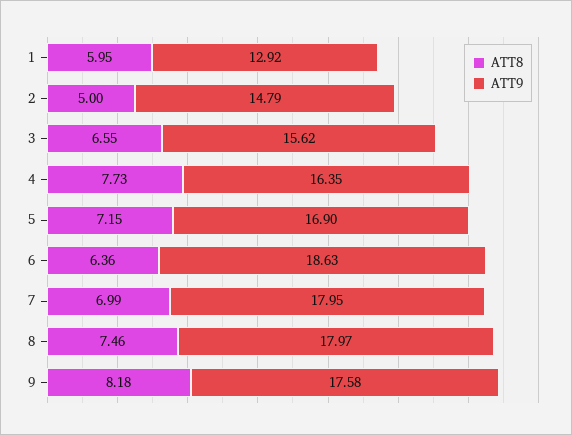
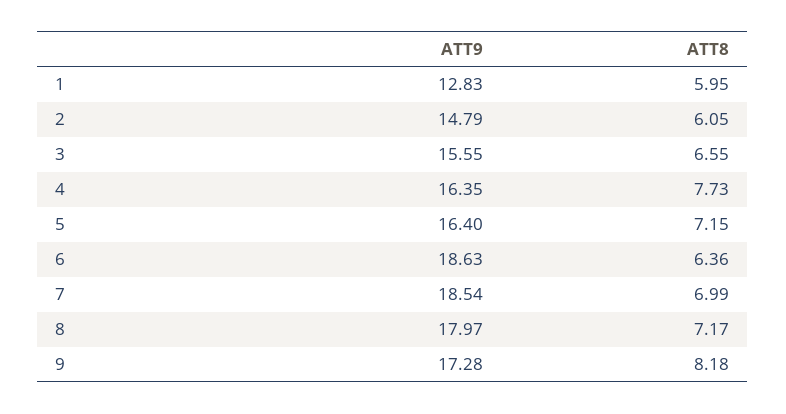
ATT9, 1: 12.92 -> 12.83
ATT8, 2: 5 -> 6.05
ATT9, 3: 15.62 -> 15.55
ATT9, 5: 16.9 -> 16.4
ATT9, 7: 17.95 -> 18.54
ATT8, 8: 7.46 -> 7.17
ATT9, 9: 17.58 -> 17.28

